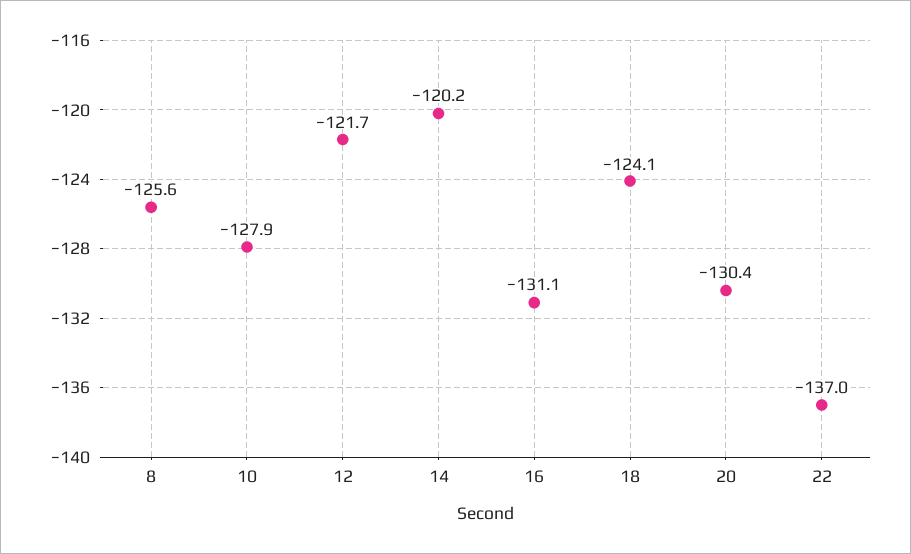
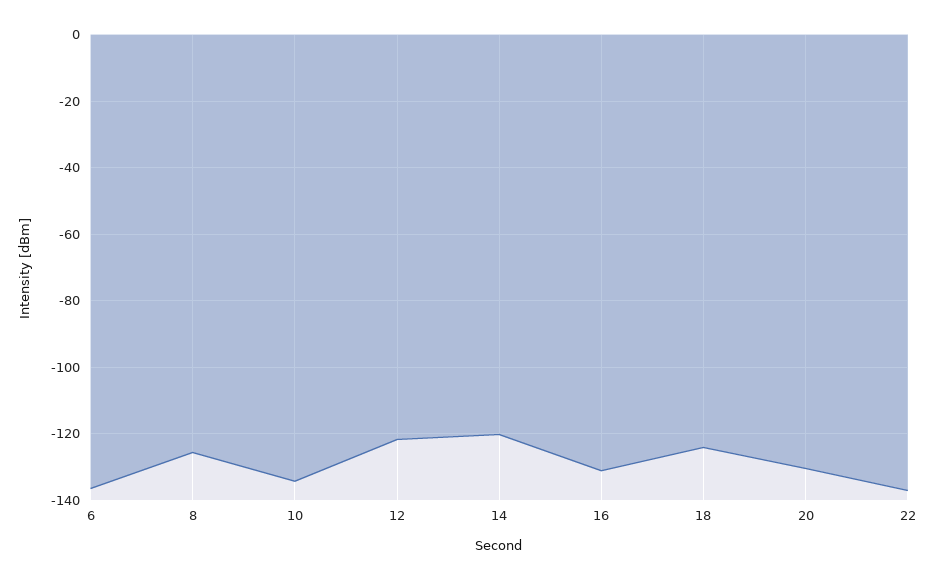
10: -127.9 -> -134
6: none -> -136

